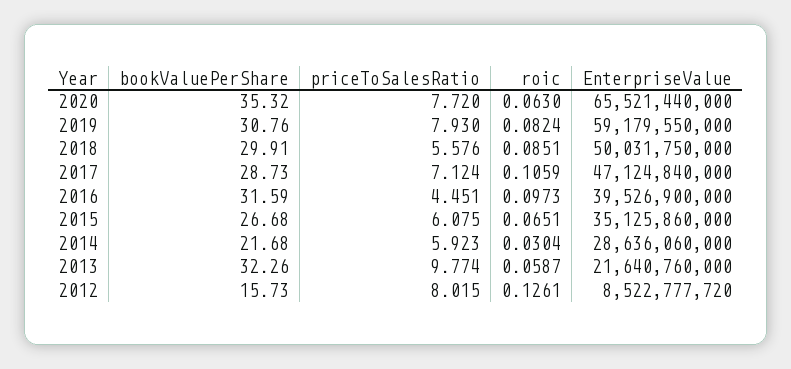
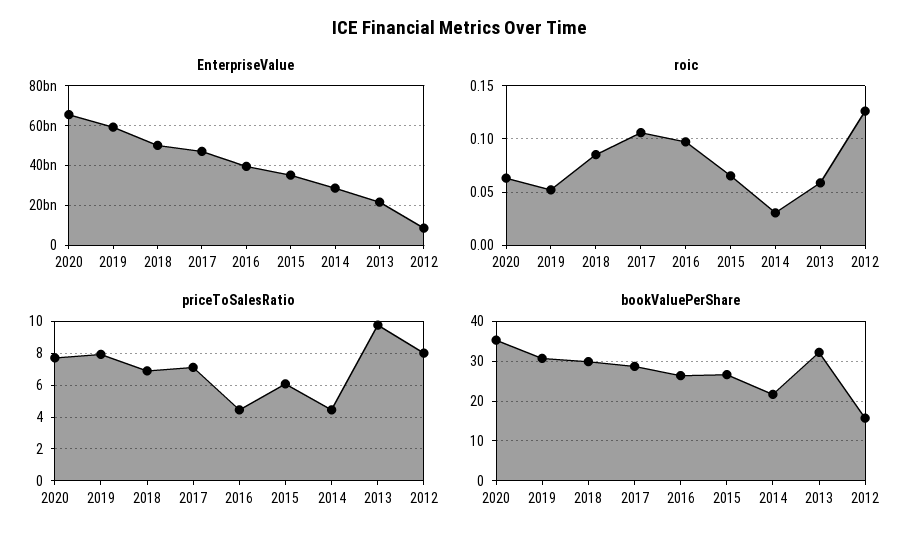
roic, 2019: 0.0824 -> 0.05
priceToSalesRatio, 2018: 5.576 -> 7
bookValuePerShare, 2016: 31.59 -> 26
priceToSalesRatio, 2014: 5.923 -> 4.5

